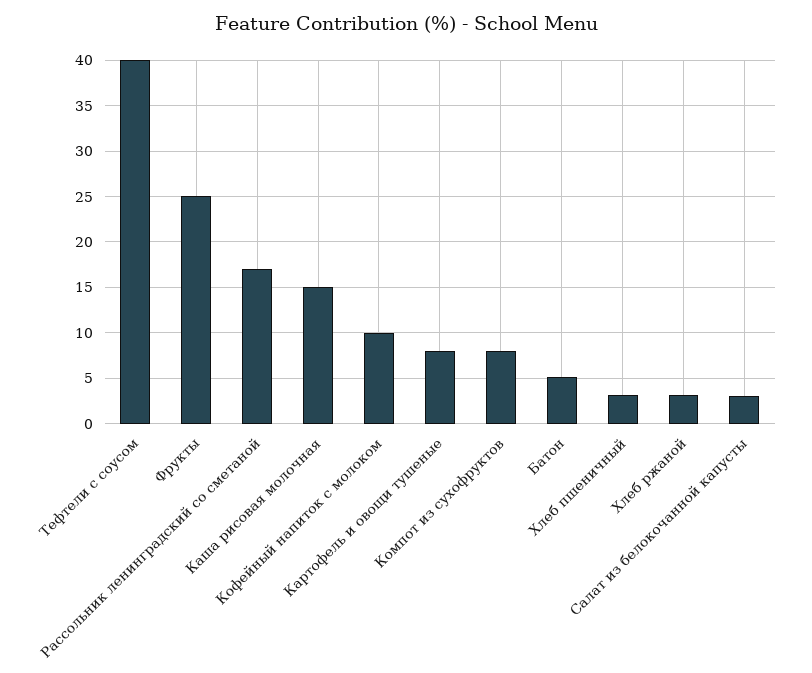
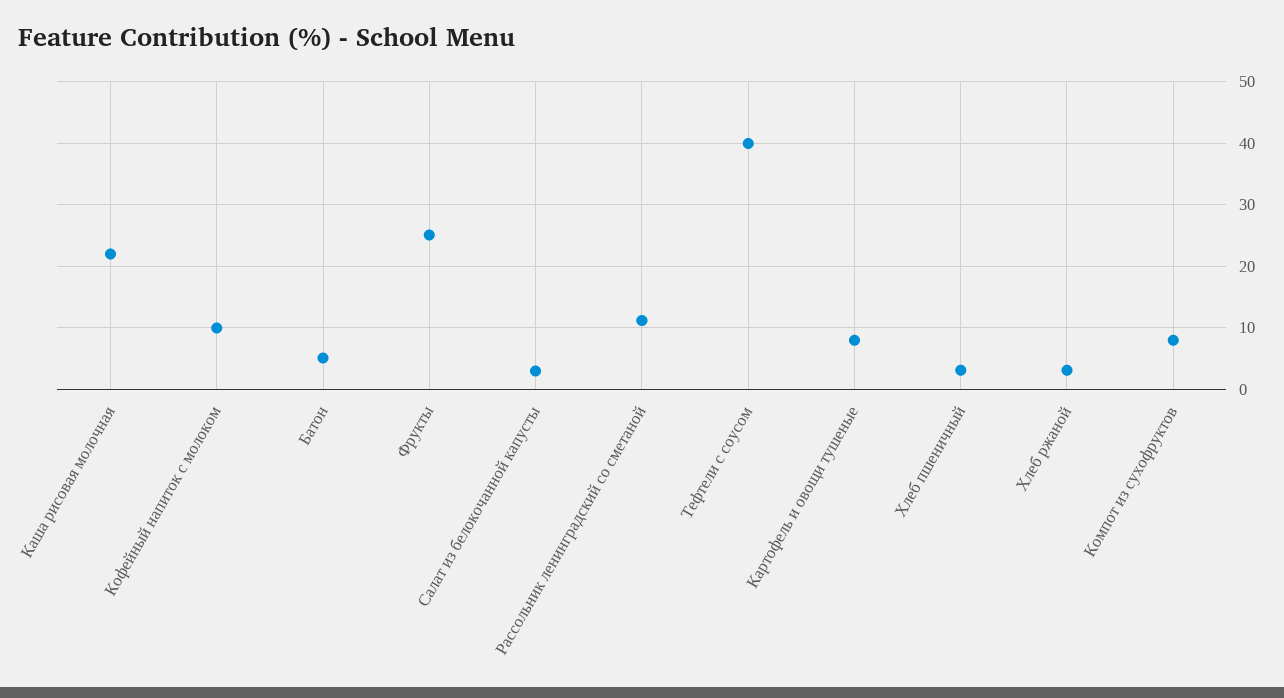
Рассольник ленинградский со сметаной: 17 -> 11
Каша рисовая молочная: 15 -> 22

